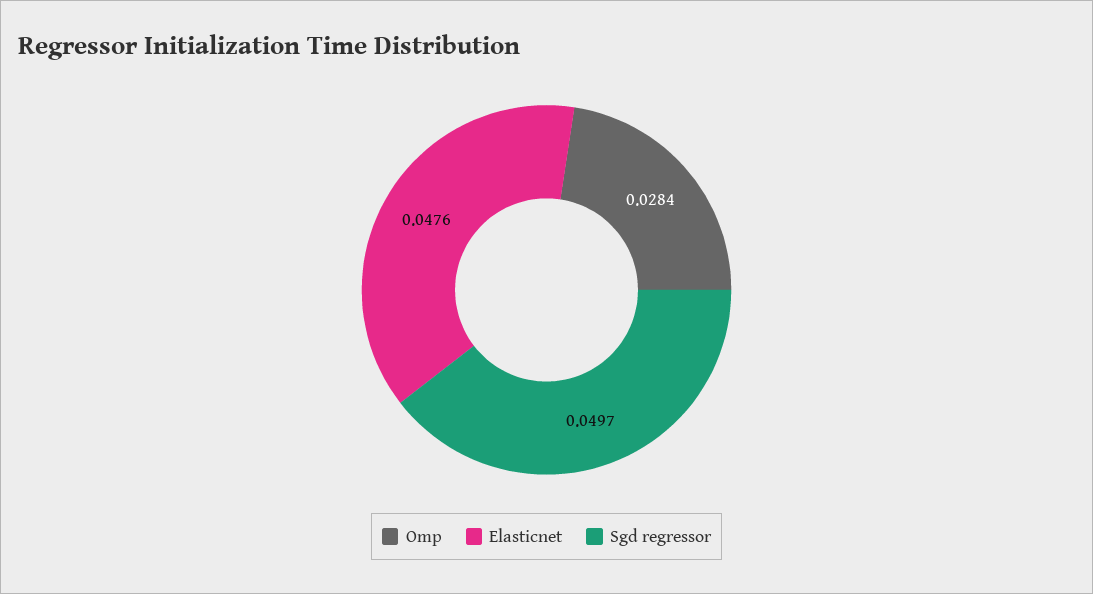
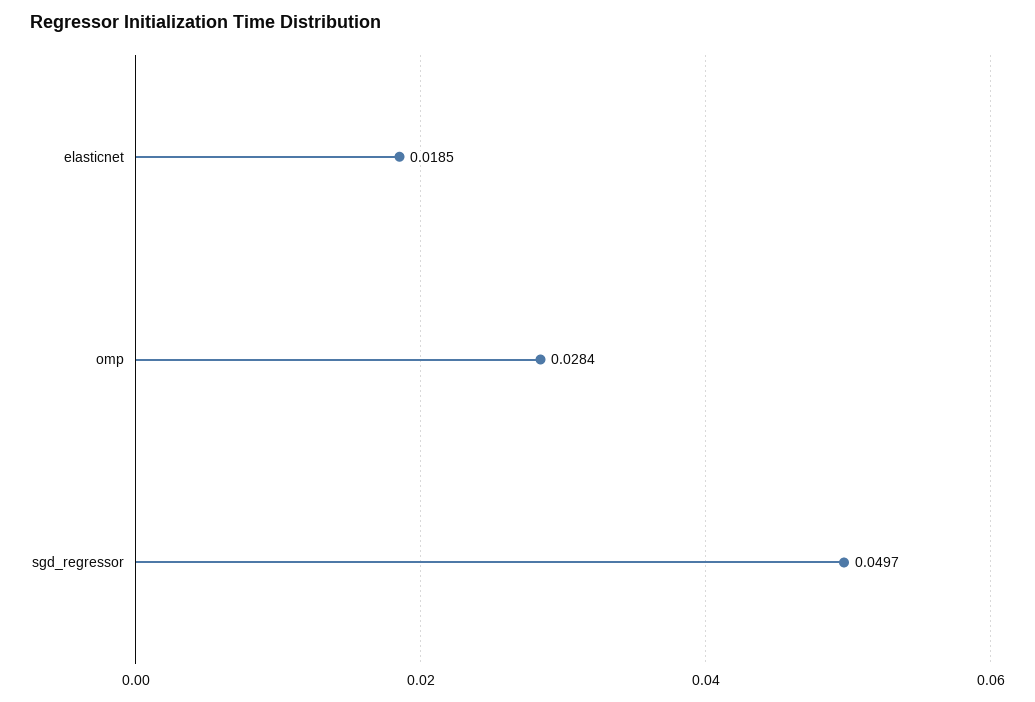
Elasticnet: 0.0476 -> 0.0185

